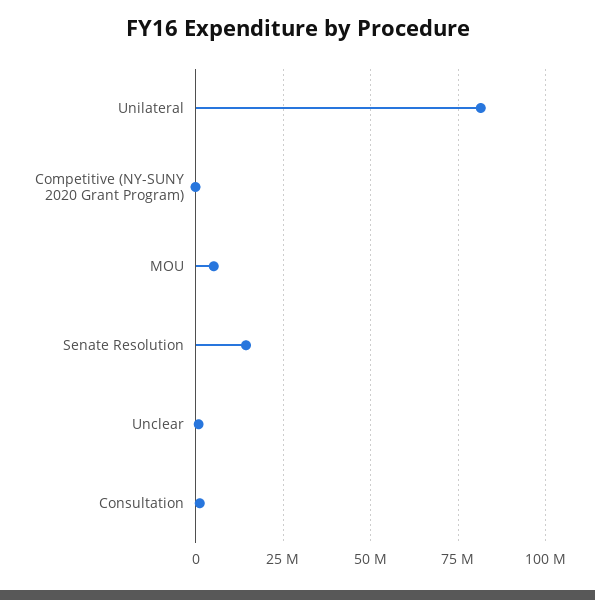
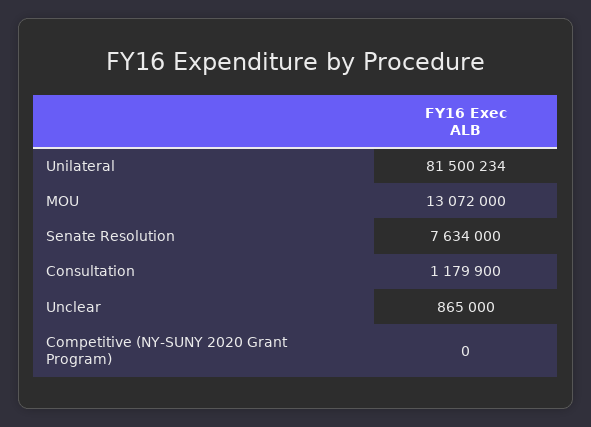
MOU: 5000000 -> 13072000
Senate Resolution: 15000000 -> 7634000

